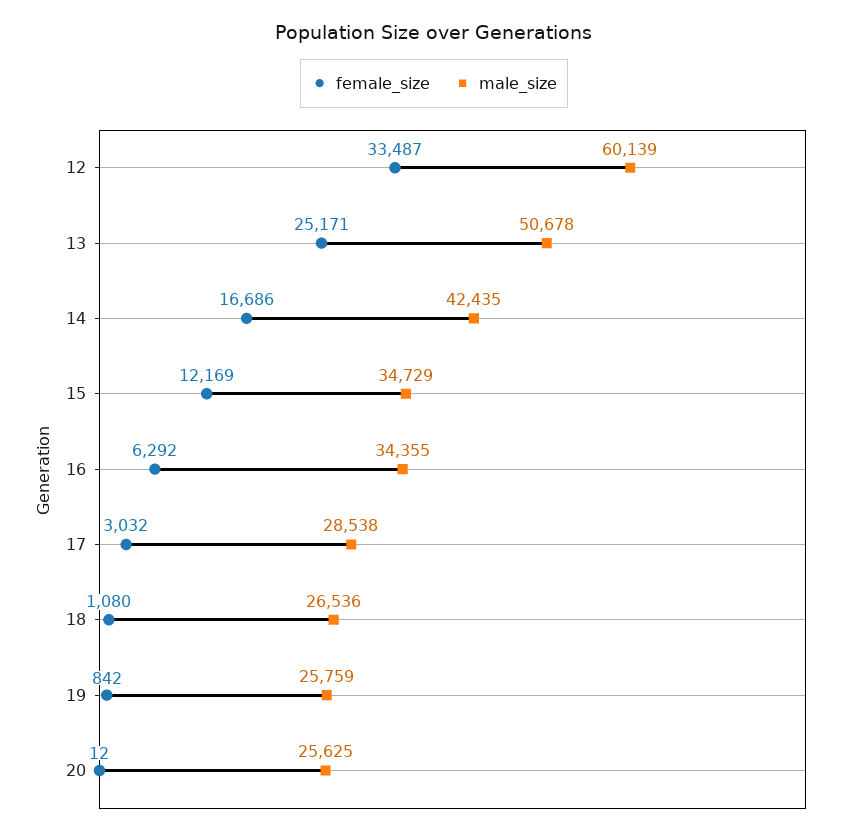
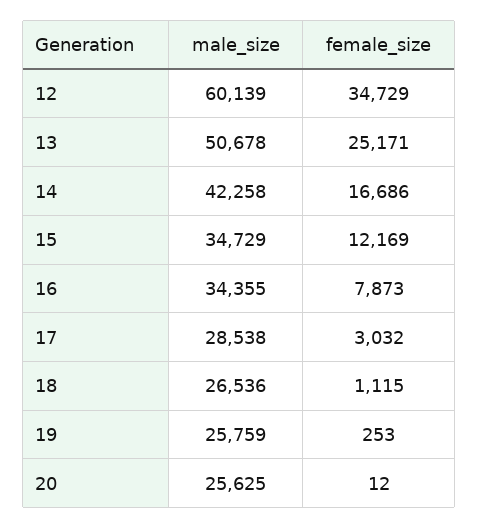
female_size, 12: 33487 -> 34729
male_size, 14: 42435 -> 42258
female_size, 16: 6292 -> 7873
female_size, 18: 1080 -> 1115
female_size, 19: 842 -> 253

